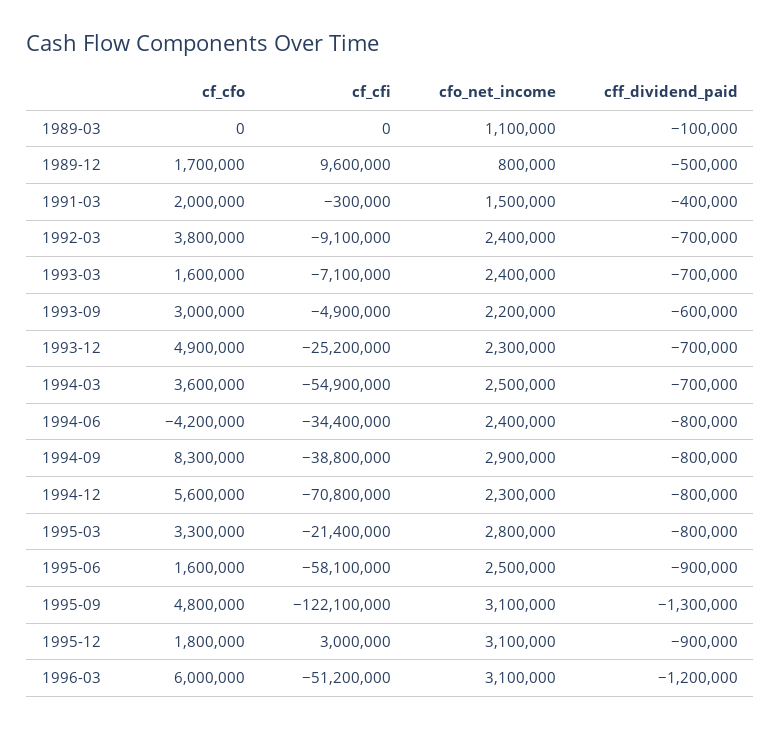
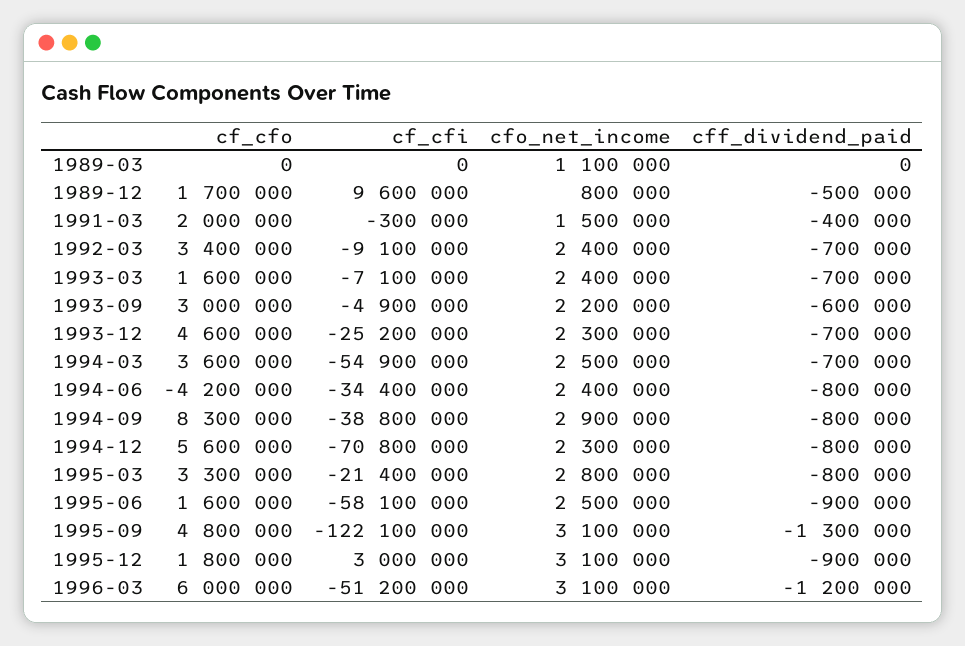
cff_dividend_paid, 1989-03: -100000 -> 0
cf_cfo, 1992-03: 3800000 -> 3400000
cf_cfo, 1993-12: 4900000 -> 4600000

